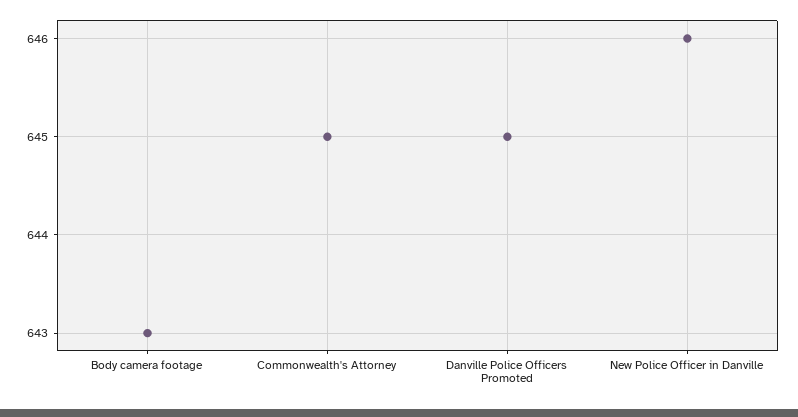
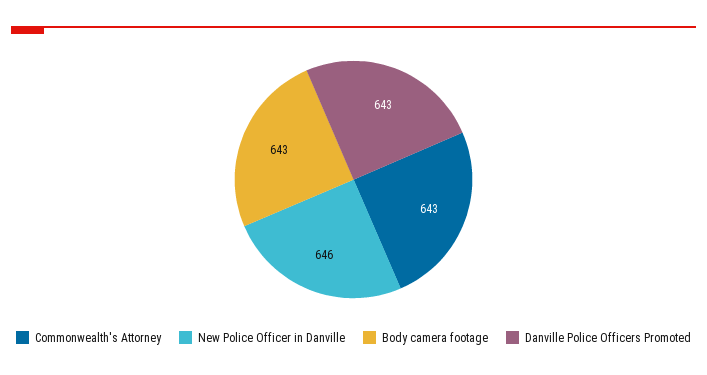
Commonwealth's Attorney: 645 -> 643
Danville Police Officers Promoted: 645 -> 643

